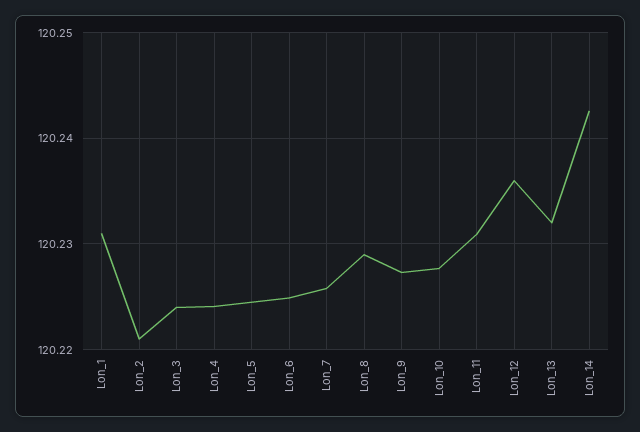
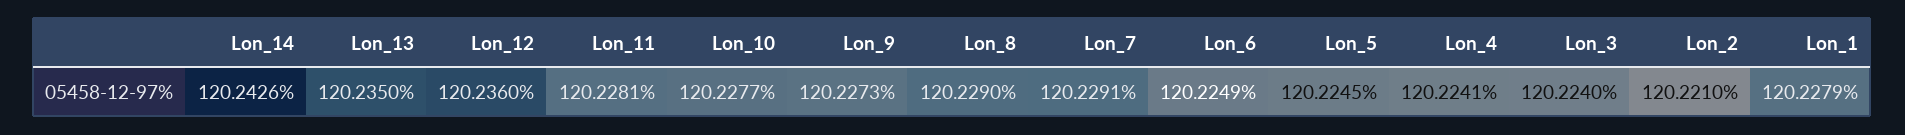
Lon_1: 120.231 -> 120.2279
Lon_7: 120.226 -> 120.2291
Lon_11: 120.231 -> 120.2281
Lon_13: 120.232 -> 120.235

